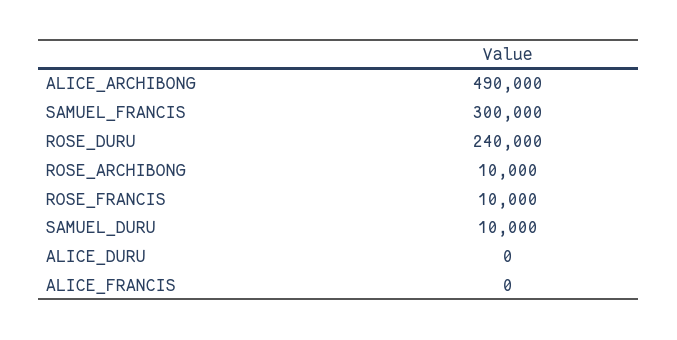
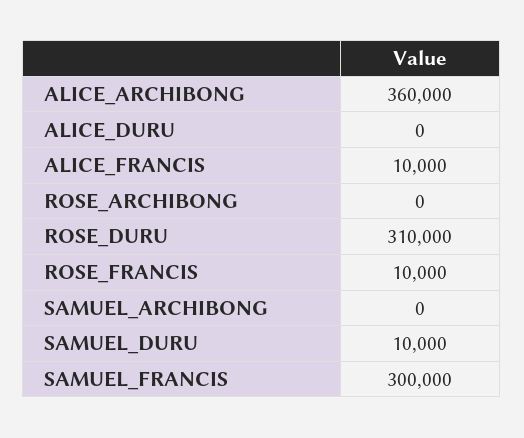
ALICE_ARCHIBONG: 490000 -> 360000
ROSE_DURU: 240000 -> 310000
ROSE_ARCHIBONG: 10000 -> 0
ALICE_FRANCIS: 0 -> 10000
SAMUEL_ARCHIBONG: none -> 0

